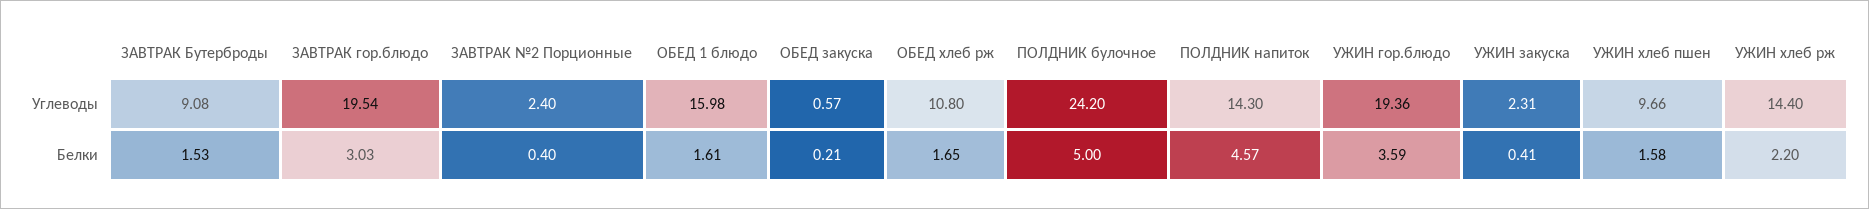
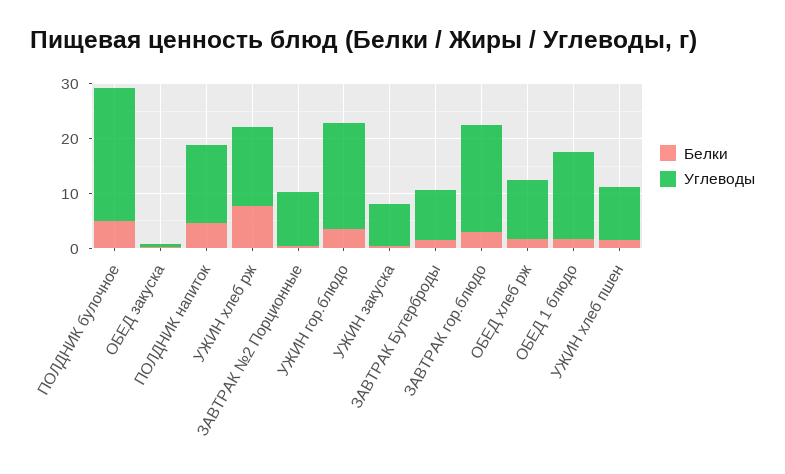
Углеводы, ЗАВТРАК №2 Порционные: 2.4 -> 10
Углеводы, УЖИН закуска: 2.31 -> 8
Белки, УЖИН хлеб рж: 2.2 -> 8

